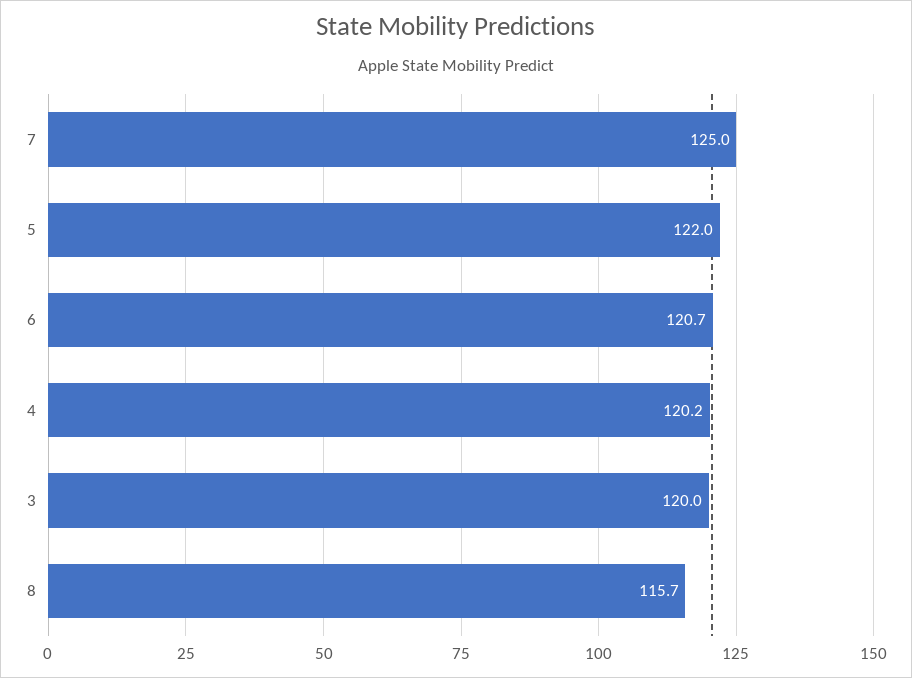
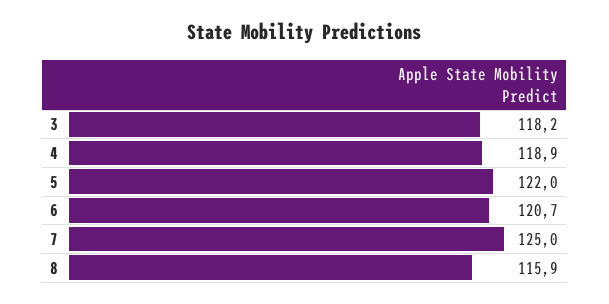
4: 120.2 -> 118.9
3: 120 -> 118.2
8: 115.7 -> 115.9

